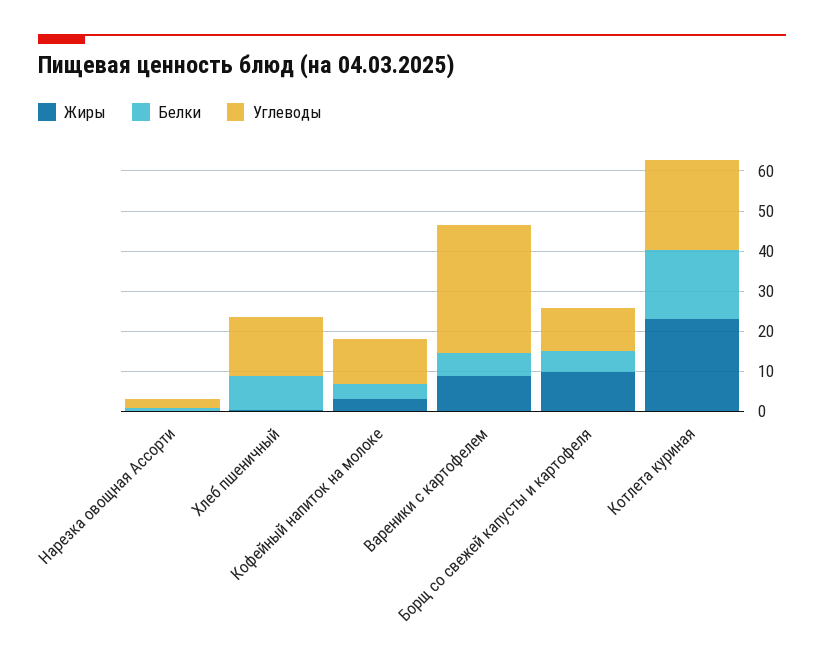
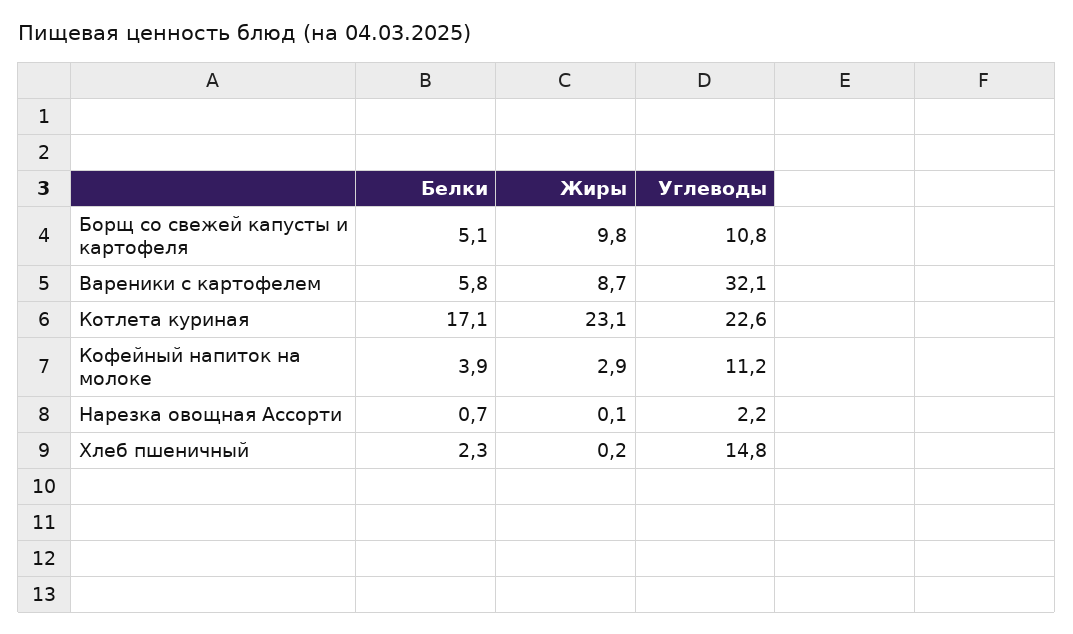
Белки, Хлеб пшеничный: 8 -> 2.3

